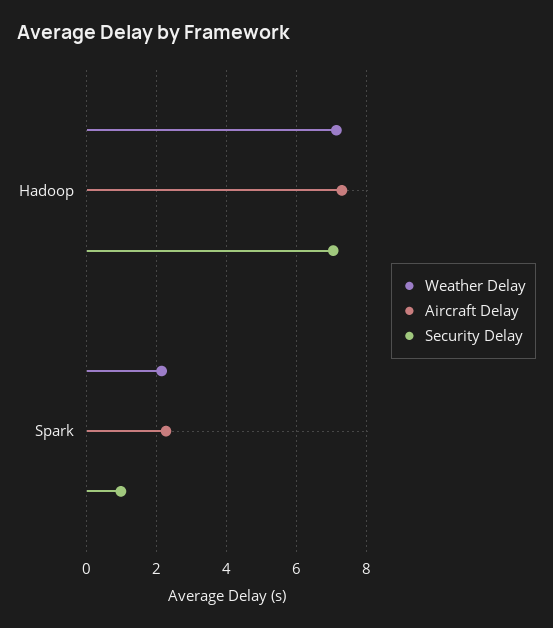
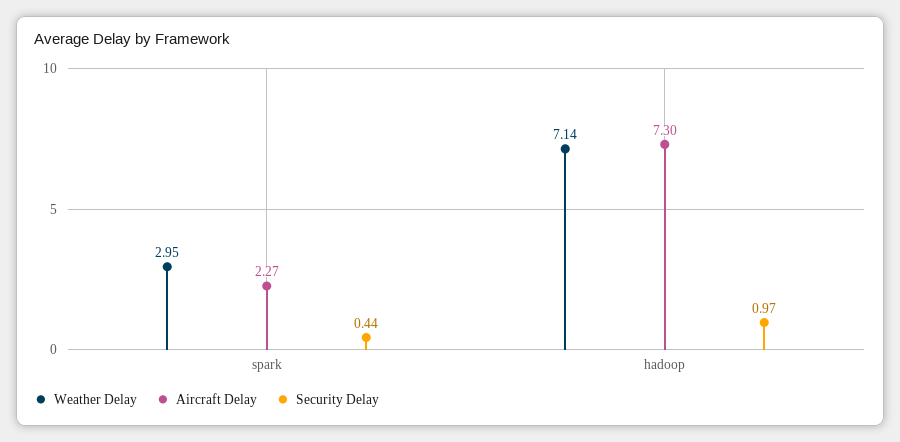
Security Delay, Hadoop: 7 -> 0.97
Weather Delay, Spark: 2.2 -> 2.95
Security Delay, Spark: 1 -> 0.44

